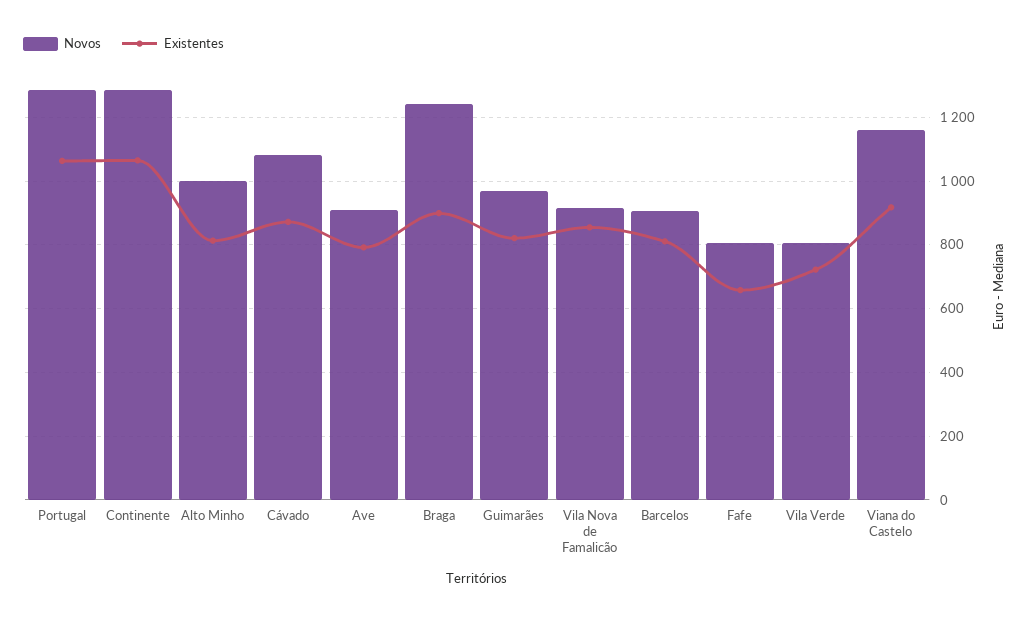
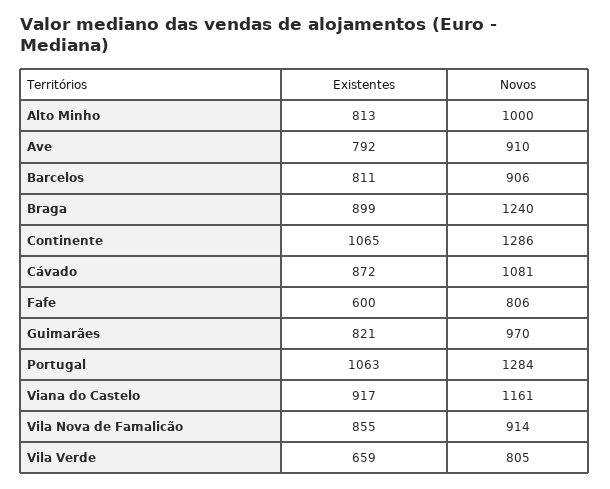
Existentes, Fafe: 660 -> 600
Existentes, Vila Verde: 720 -> 659

